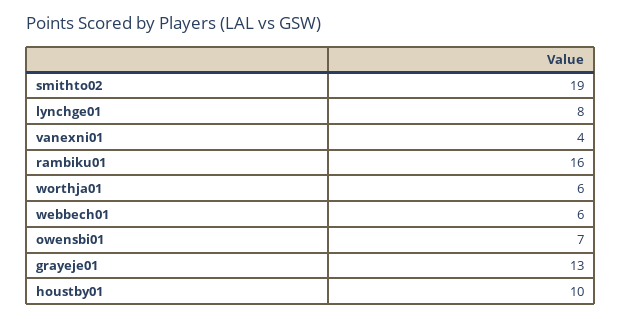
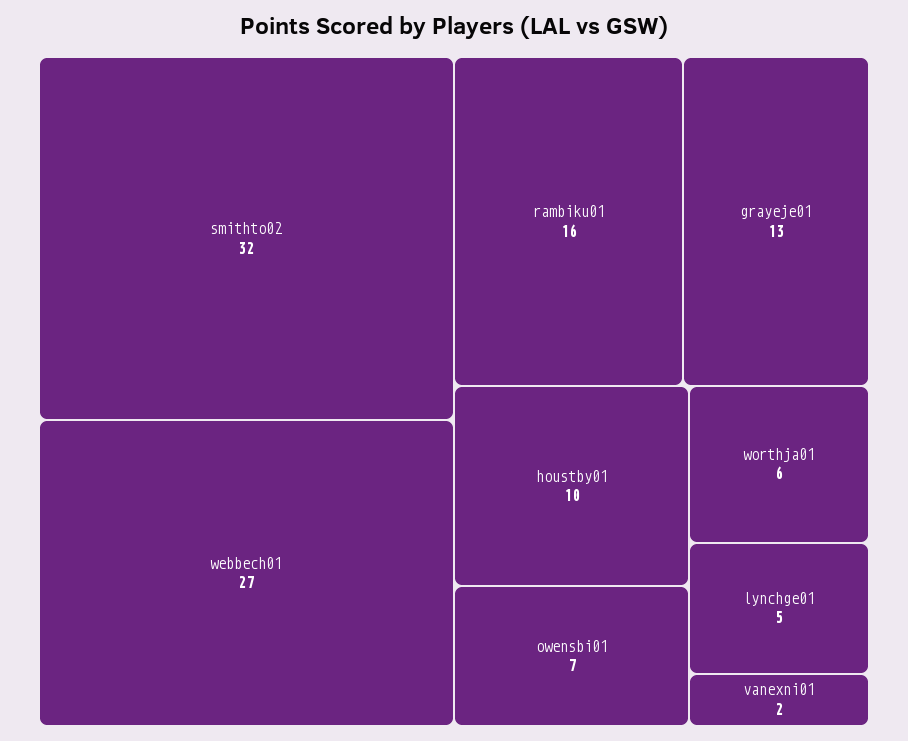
smithto02: 19 -> 32
lynchge01: 8 -> 5
vanexni01: 4 -> 2
webbech01: 6 -> 27

